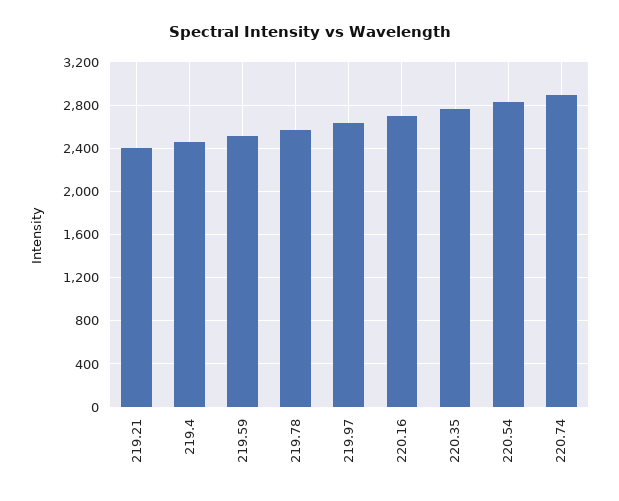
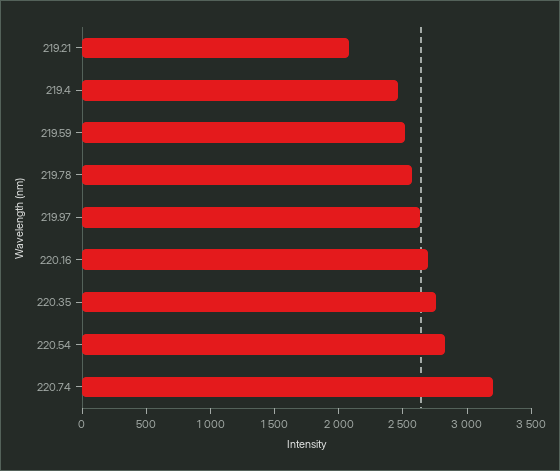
219.21: 2400 -> 2100
220.74: 2900 -> 3200

